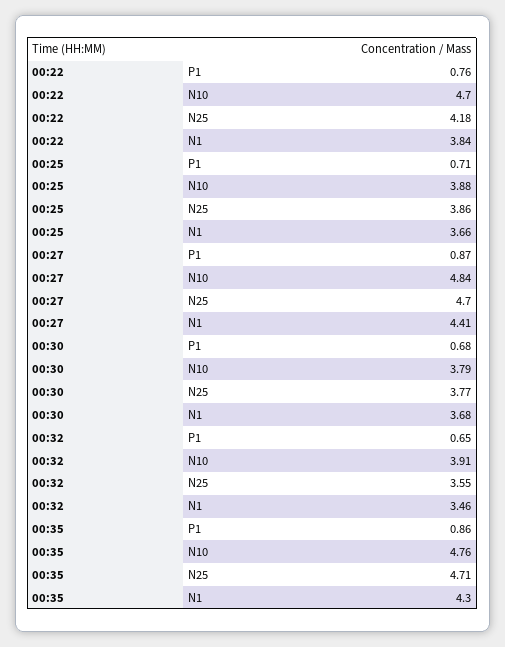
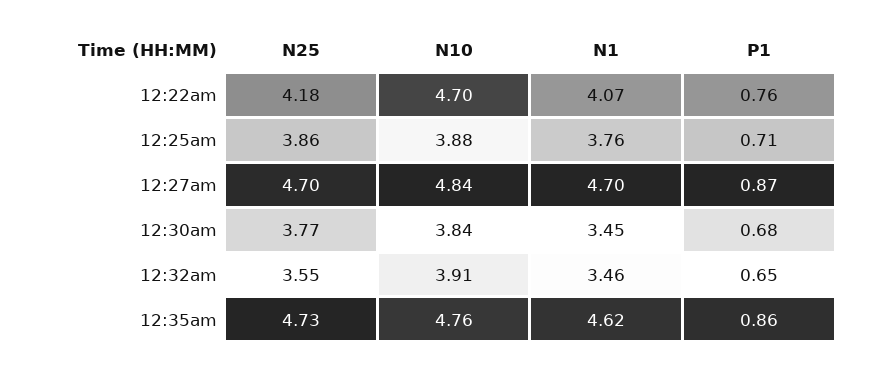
00:22, N1: 3.84 -> 4.07
00:25, N1: 3.66 -> 3.76
00:27, N1: 4.41 -> 4.7
00:30, N10: 3.79 -> 3.84
00:30, N1: 3.68 -> 3.45
00:35, N25: 4.71 -> 4.73
00:35, N1: 4.3 -> 4.62

